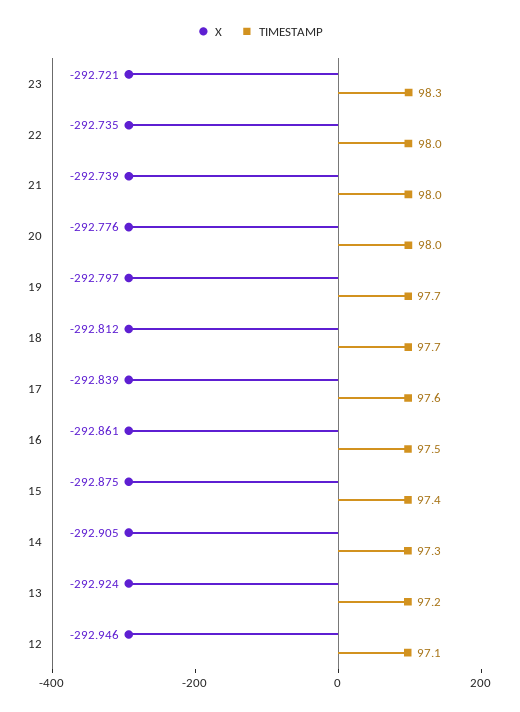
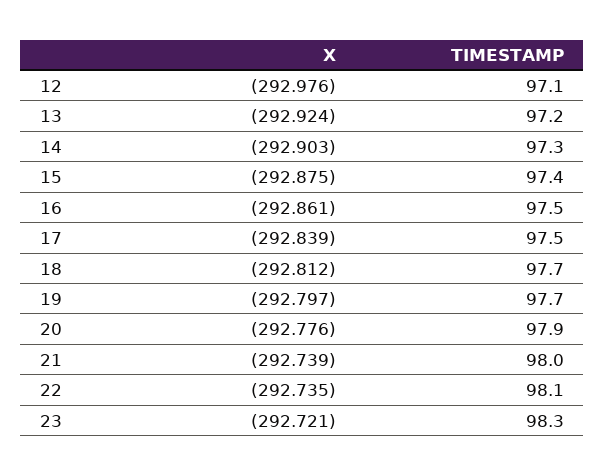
TIMESTAMP, 22: 98 -> 98.1
TIMESTAMP, 20: 98 -> 97.9
TIMESTAMP, 17: 97.6 -> 97.5
X, 14: -292.905 -> -292.903
X, 12: -292.946 -> -292.976

